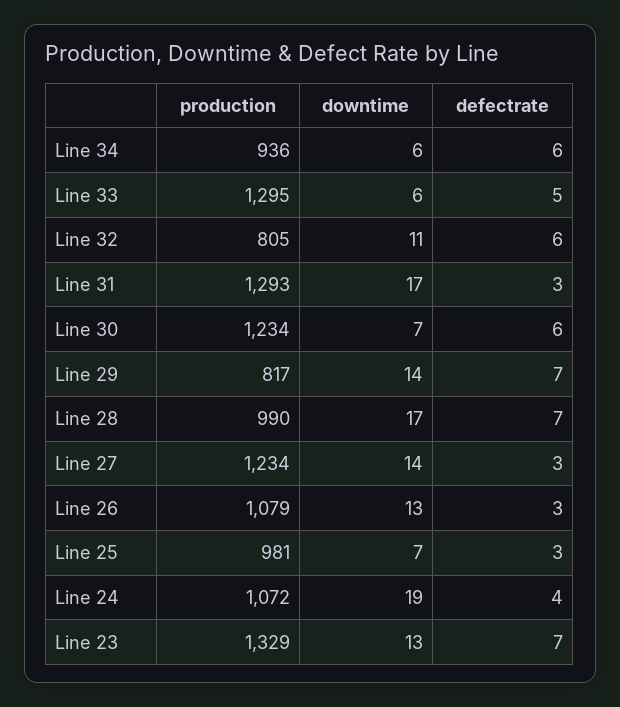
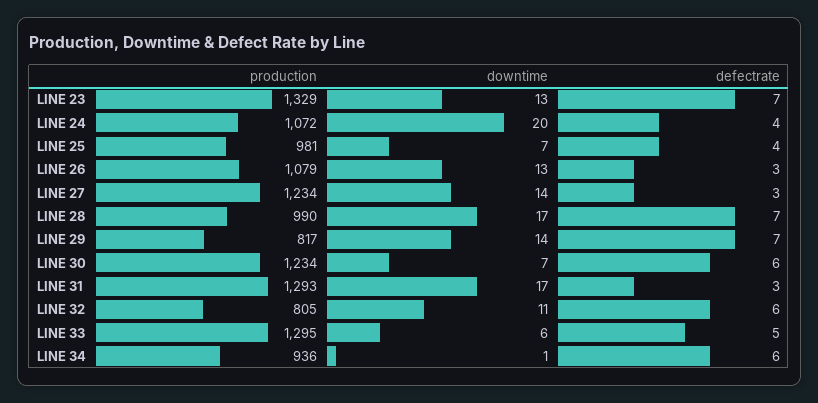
downtime, Line 34: 6 -> 1
defectrate, Line 25: 3 -> 4
downtime, Line 24: 19 -> 20

